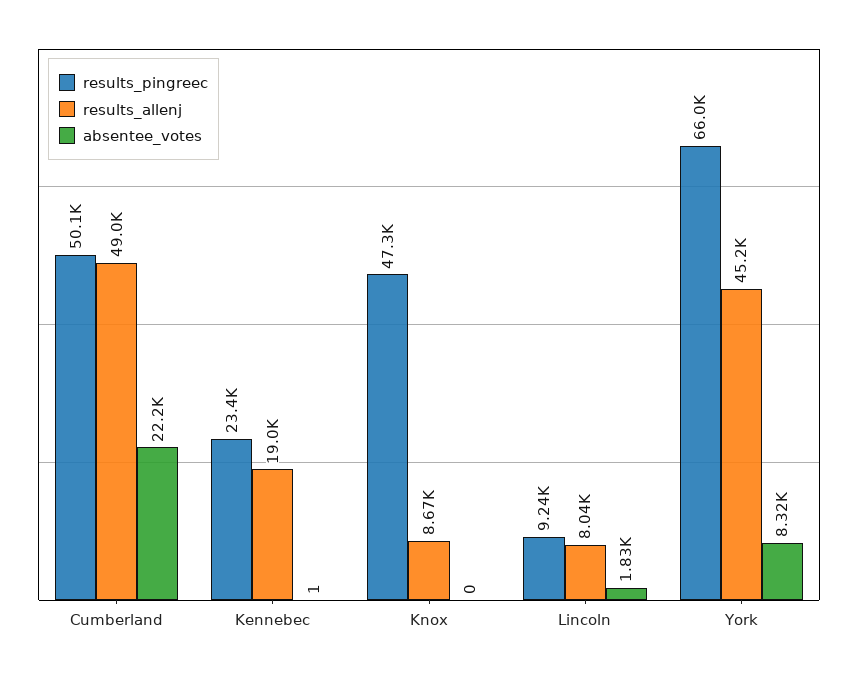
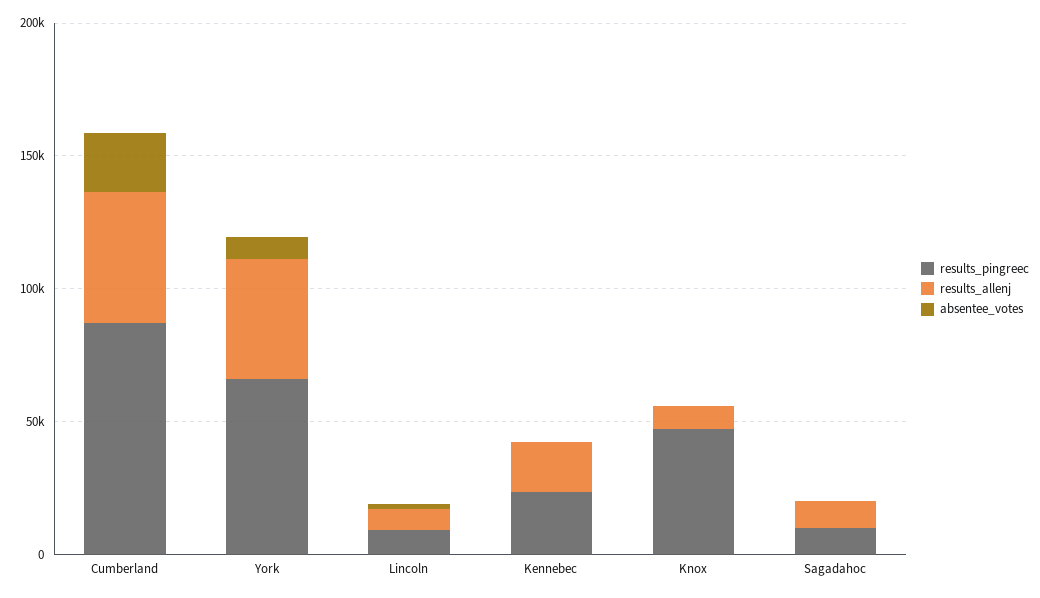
results_pingreec, Cumberland: 50100 -> 90000
results_pingreec, Sagadahoc: none -> 10000
results_allenj, Sagadahoc: none -> 10000
absentee_votes, Sagadahoc: none -> 0

